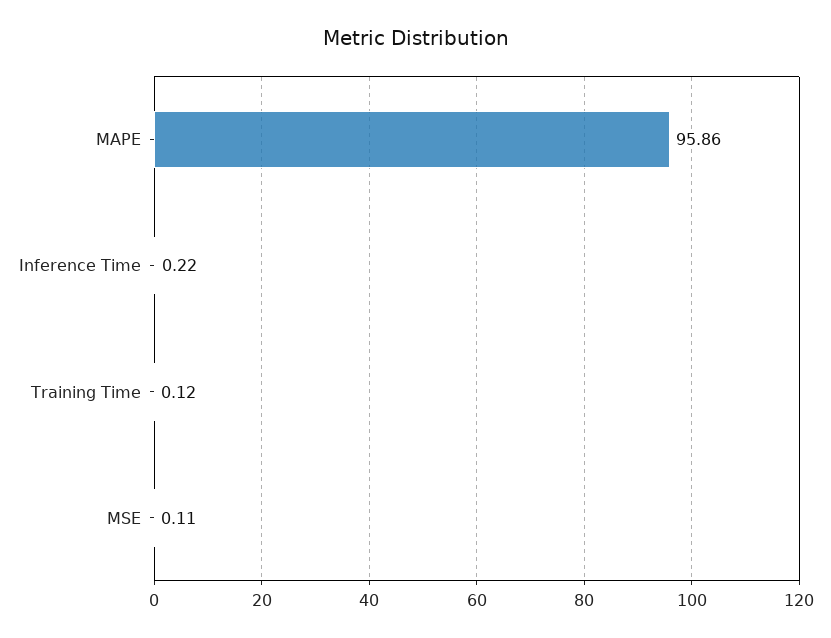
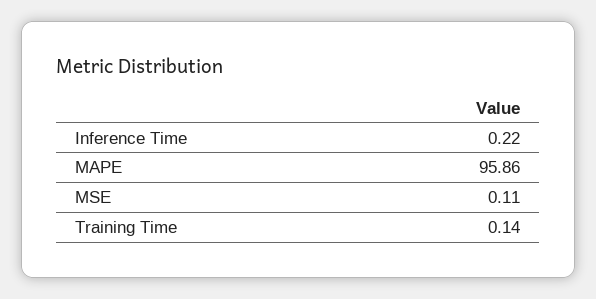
Training Time: 0.12 -> 0.14

